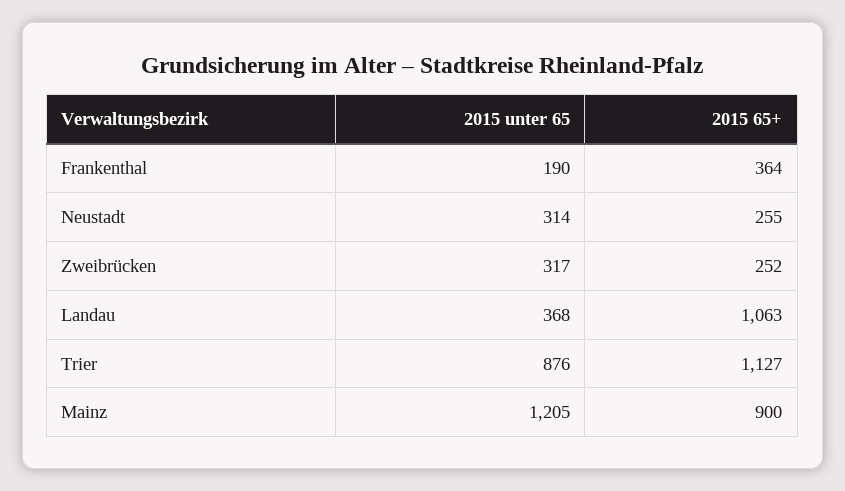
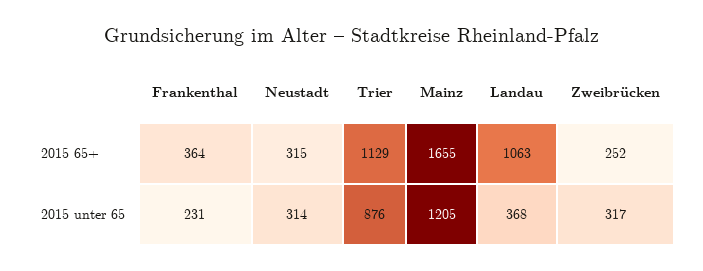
2015 unter 65, Frankenthal: 190 -> 231
2015 65+, Neustadt: 255 -> 315
2015 65+, Trier: 1127 -> 1129
2015 65+, Mainz: 900 -> 1655

